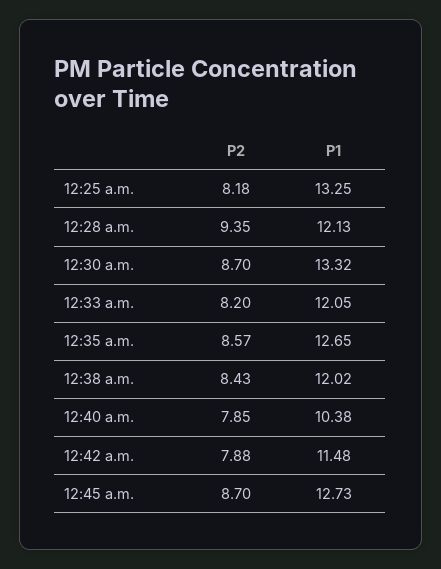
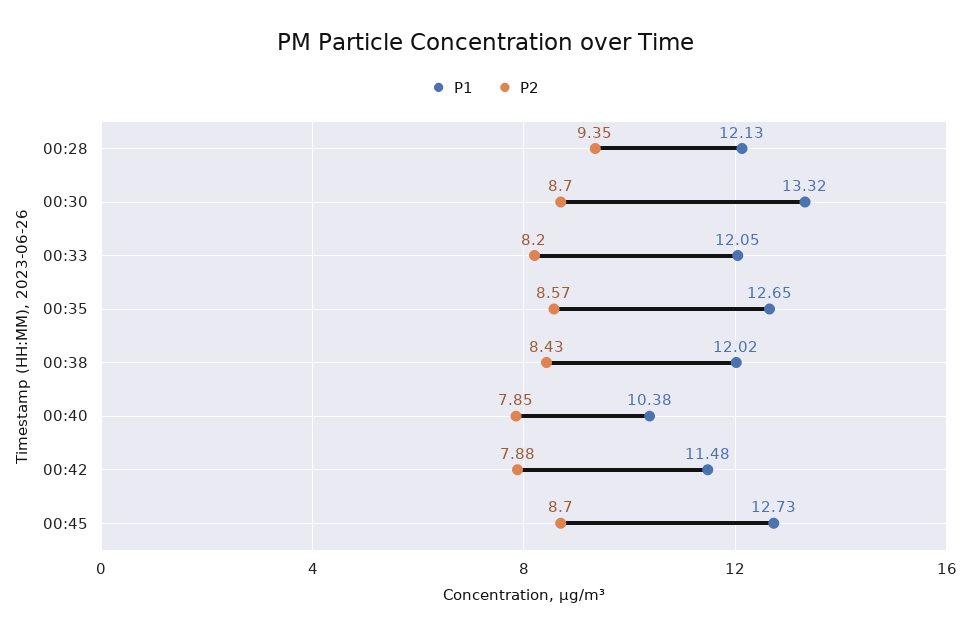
P2, 12:25 a.m.: 8.18 -> none
P1, 12:25 a.m.: 13.25 -> none

